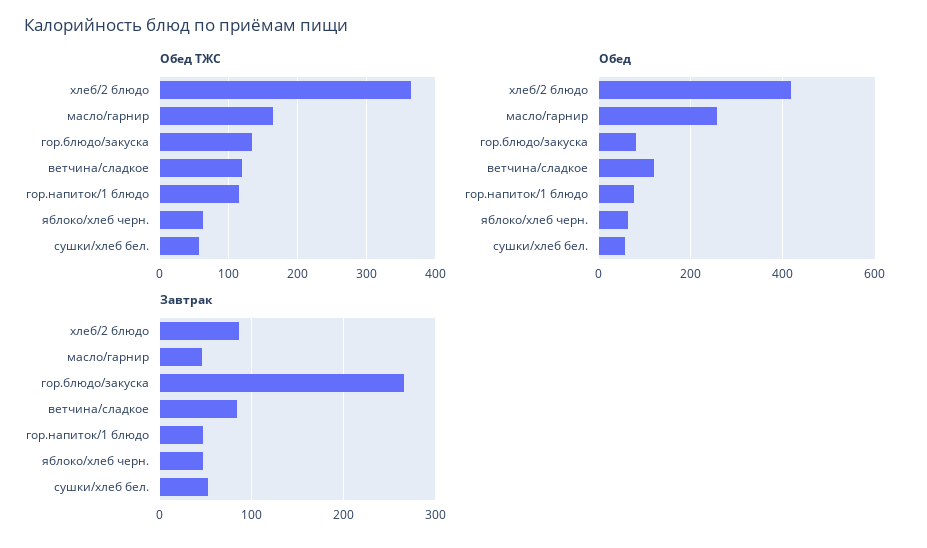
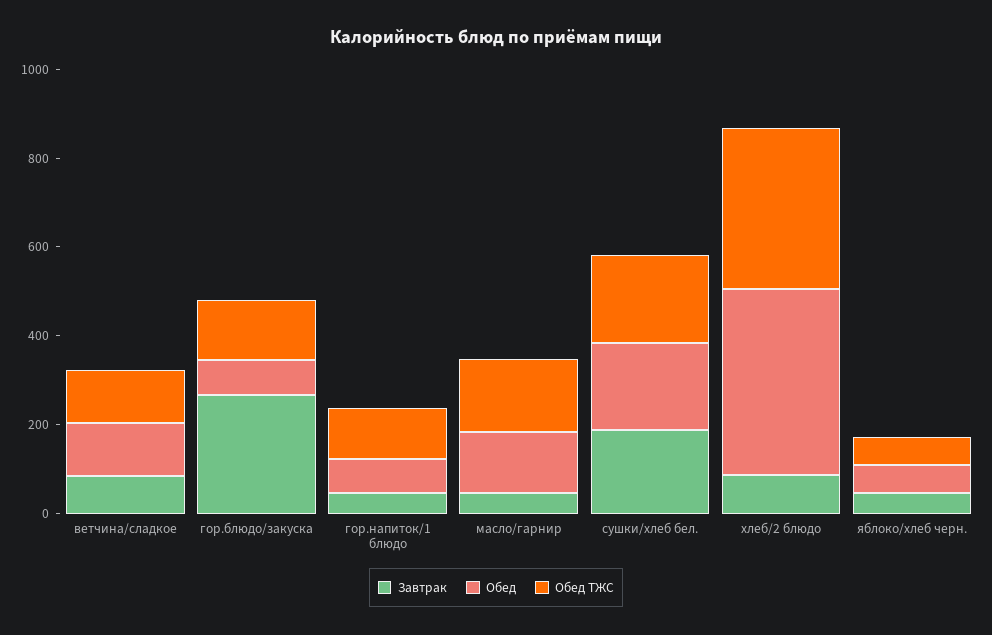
Обед ТЖС, сушки/хлеб бел.: 60 -> 200
Обед, масло/гарнир: 260 -> 150
Обед, сушки/хлеб бел.: 60 -> 200
Завтрак, сушки/хлеб бел.: 50 -> 200

